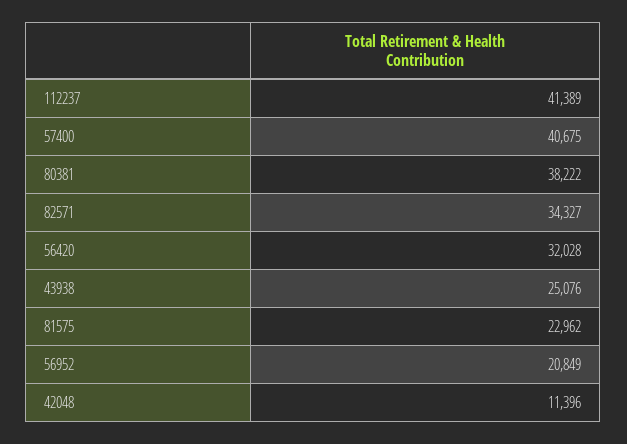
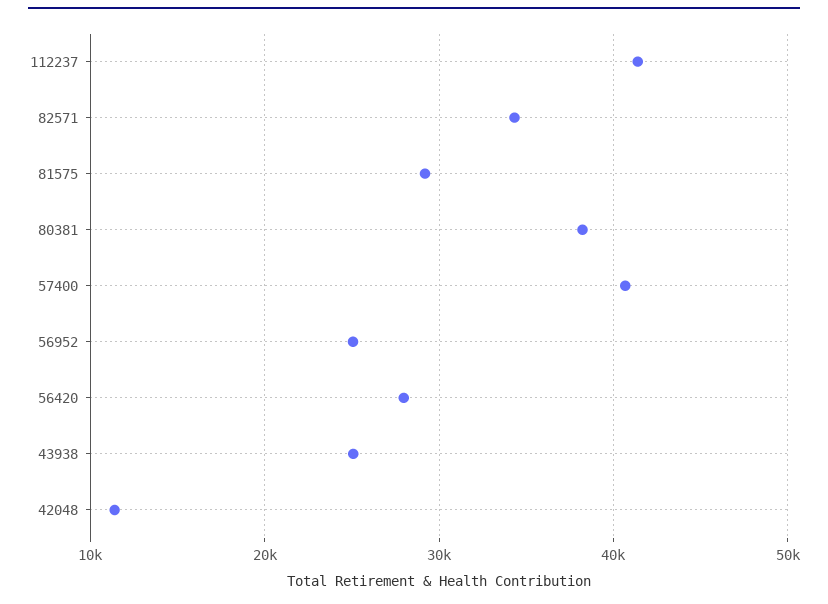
56420: 32028 -> 28000
81575: 22962 -> 29000
56952: 20849 -> 25000

